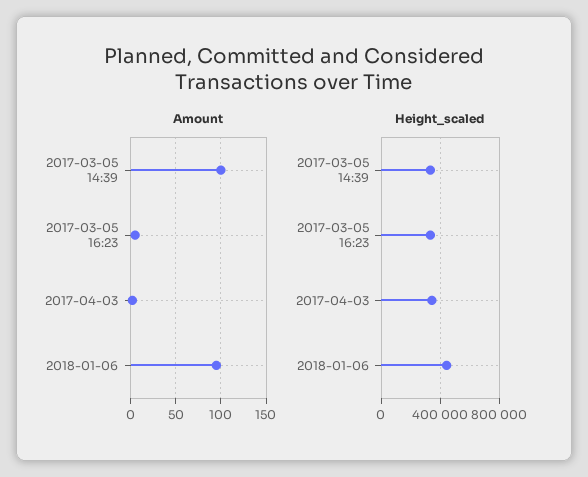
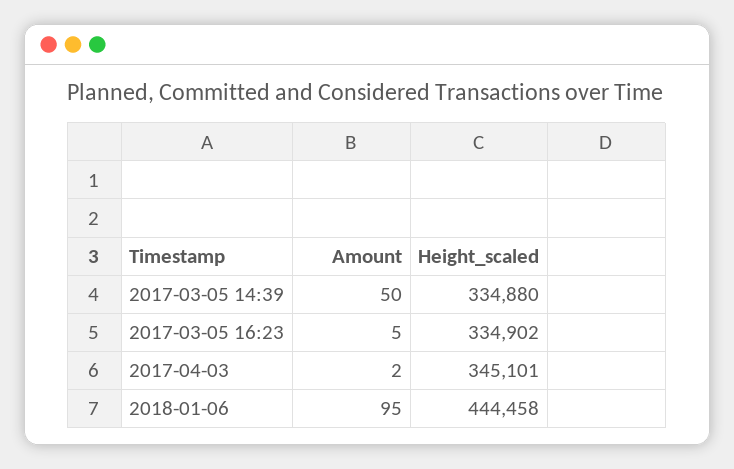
Amount, 2017-03-05 14:39: 100 -> 50

